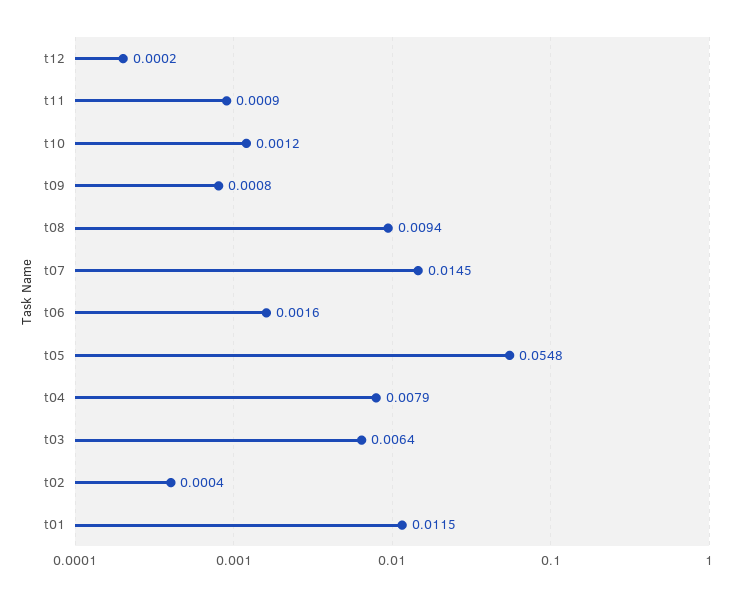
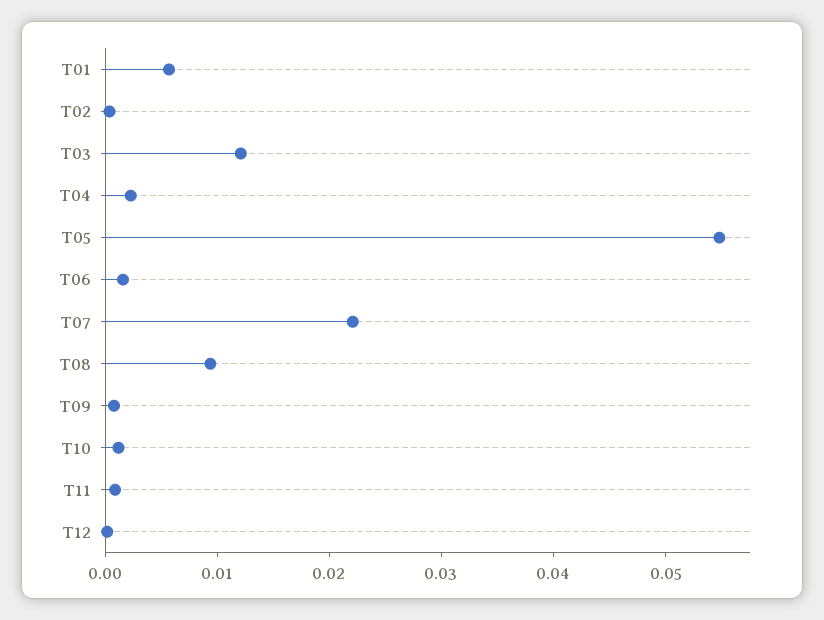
t07: 0.0145 -> 0.022
t04: 0.0079 -> 0.002
t03: 0.0064 -> 0.012
t01: 0.0115 -> 0.006

